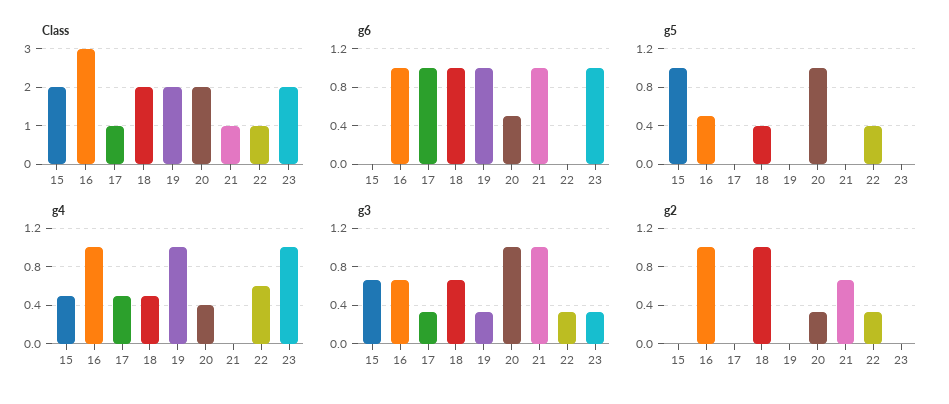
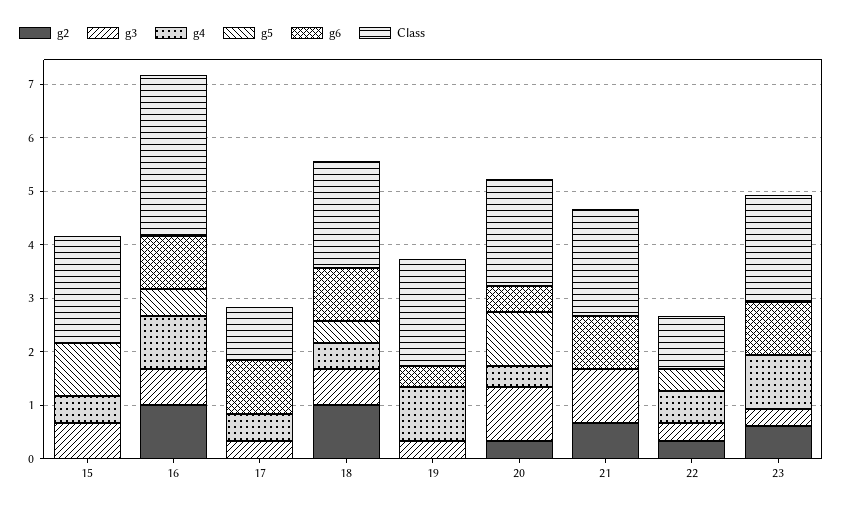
Class, 21: 1 -> 2
g6, 19: 1 -> 0.4
g2, 23: 0 -> 0.6

